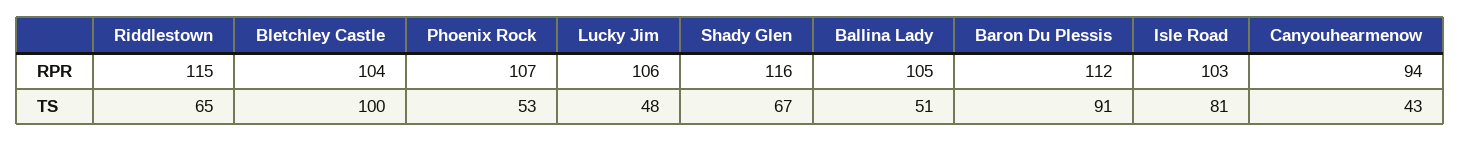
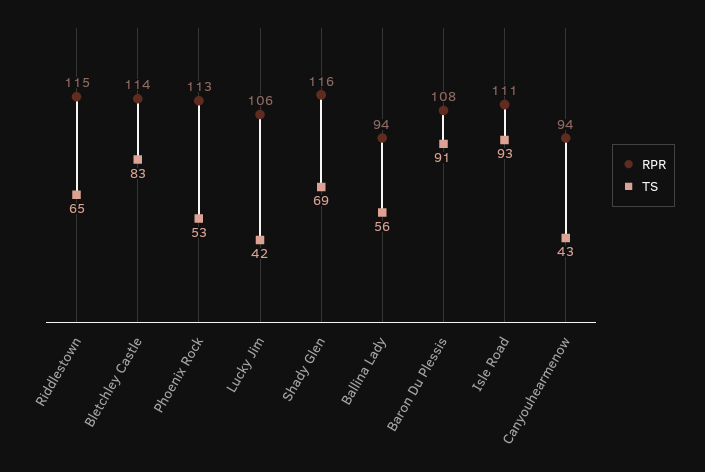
RPR, Bletchley Castle: 104 -> 114
RPR, Phoenix Rock: 107 -> 113
RPR, Ballina Lady: 105 -> 94
RPR, Baron Du Plessis: 112 -> 108
RPR, Isle Road: 103 -> 111
TS, Bletchley Castle: 100 -> 83
TS, Lucky Jim: 48 -> 42
TS, Shady Glen: 67 -> 69
TS, Ballina Lady: 51 -> 56
TS, Isle Road: 81 -> 93

